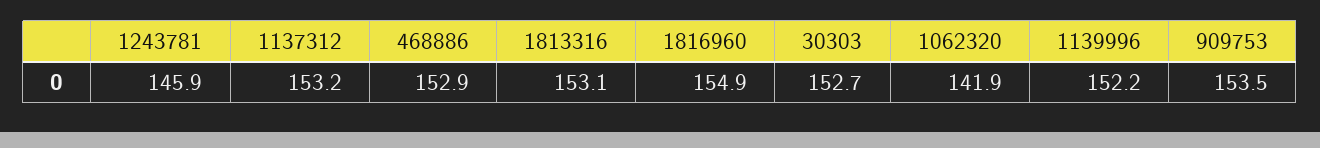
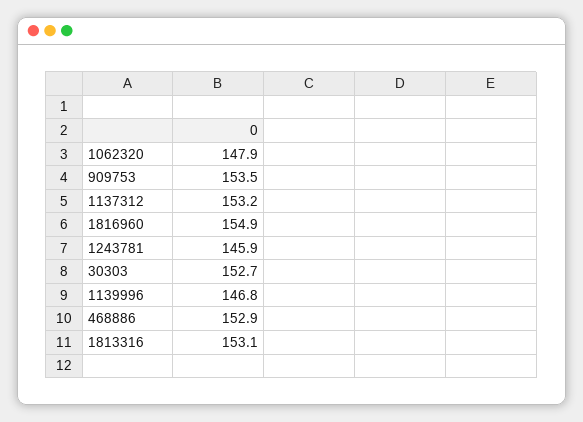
1062320: 141.9 -> 147.9
1139996: 152.2 -> 146.8

